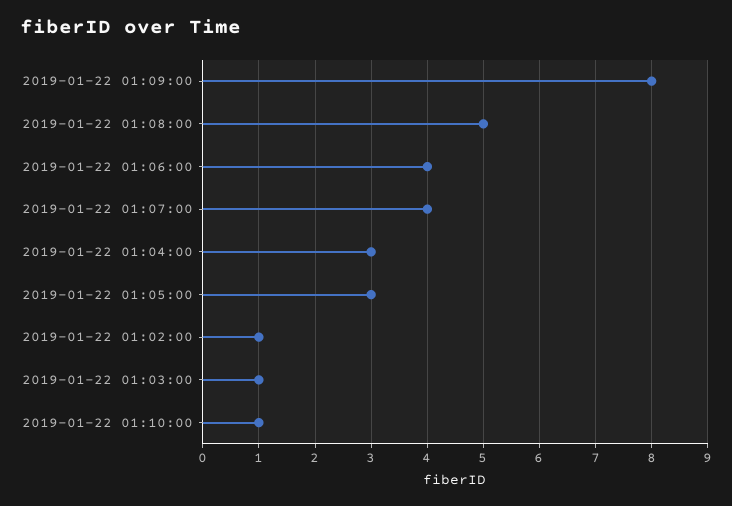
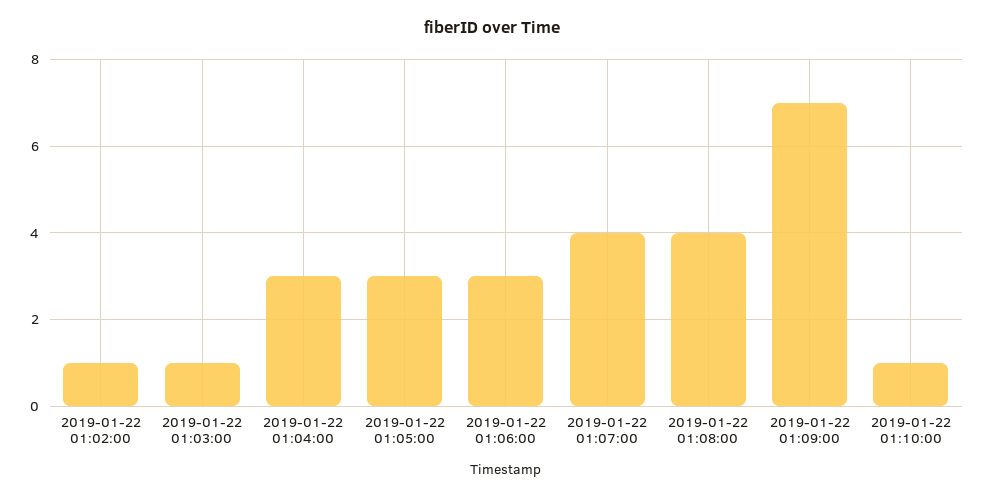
2019-01-22 01:09:00: 8 -> 7
2019-01-22 01:08:00: 5 -> 4
2019-01-22 01:06:00: 4 -> 3

